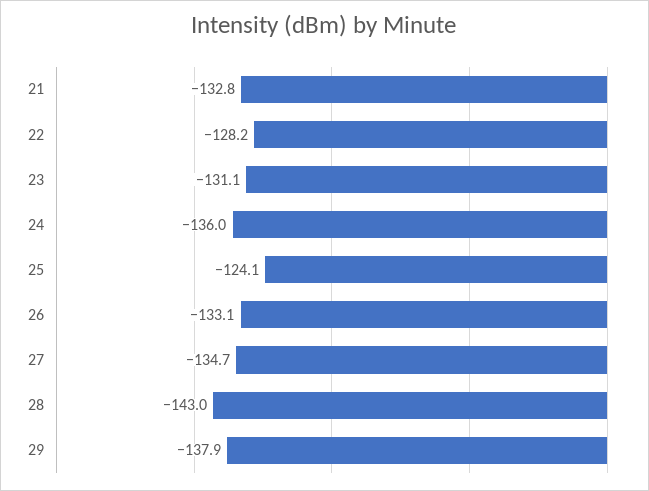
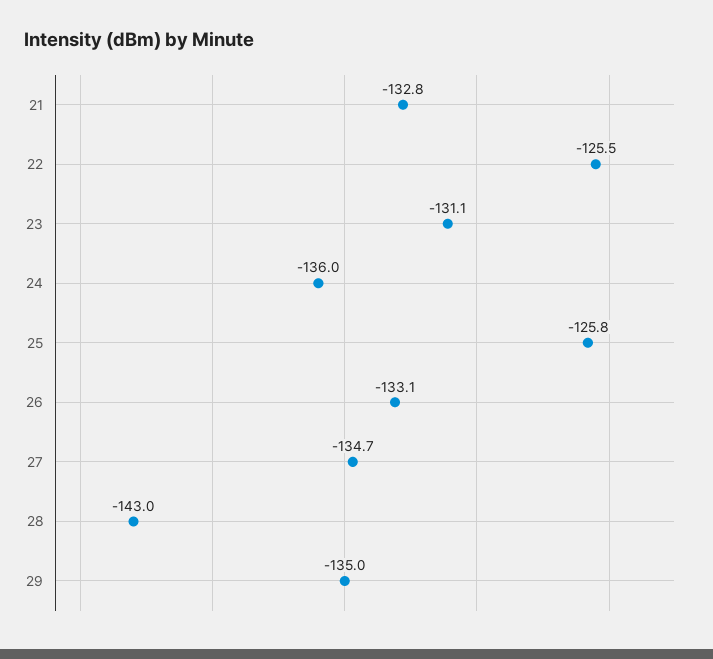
22: -128.2 -> -125.5
25: -124.1 -> -125.8
29: -137.9 -> -135

